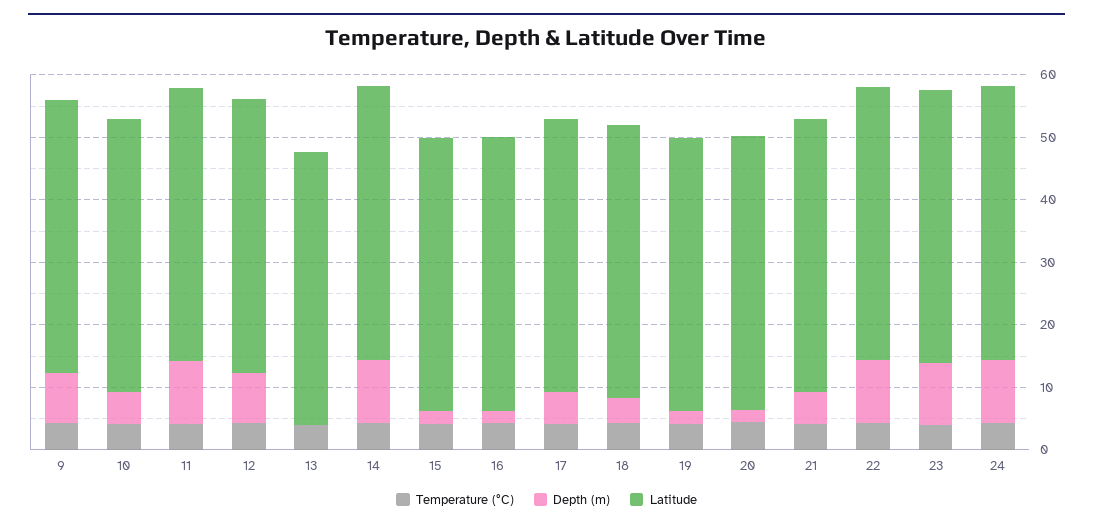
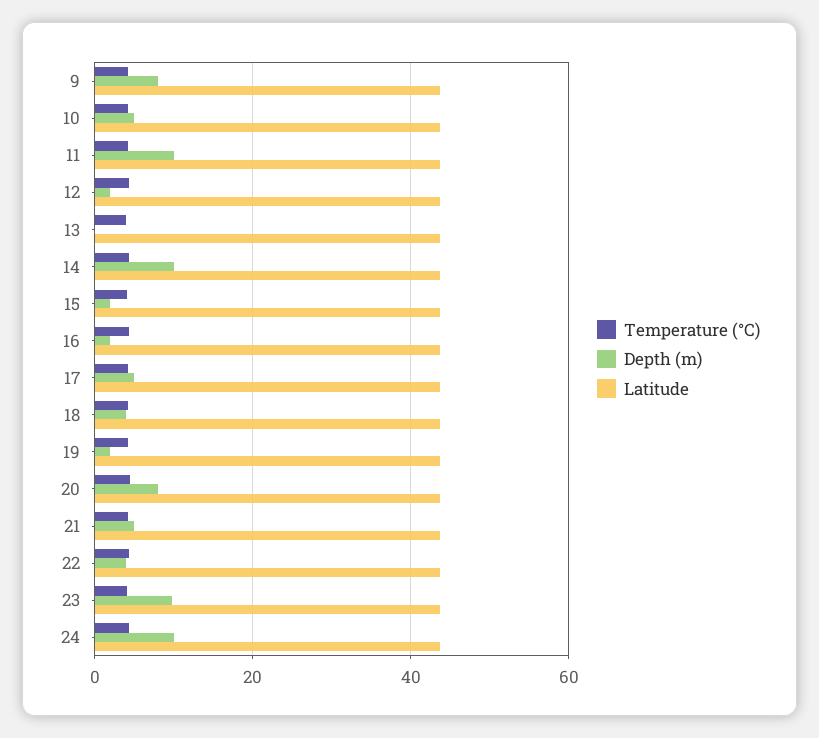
Depth (m), 12: 8 -> 2
Depth (m), 20: 2 -> 8
Depth (m), 22: 10 -> 4

